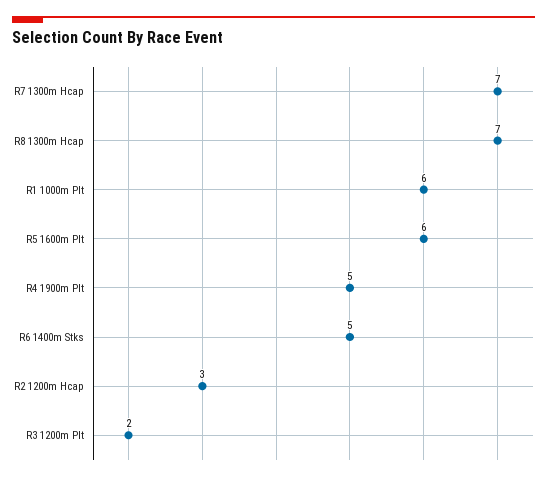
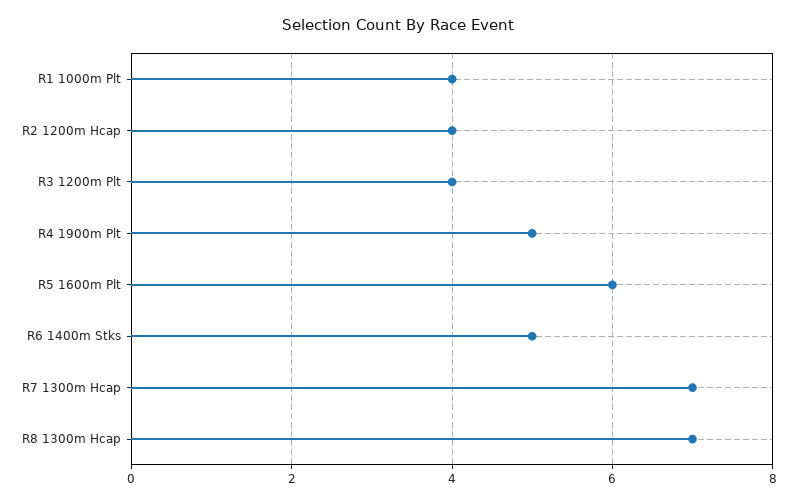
R1 1000m Plt: 6 -> 4
R2 1200m Hcap: 3 -> 4
R3 1200m Plt: 2 -> 4

